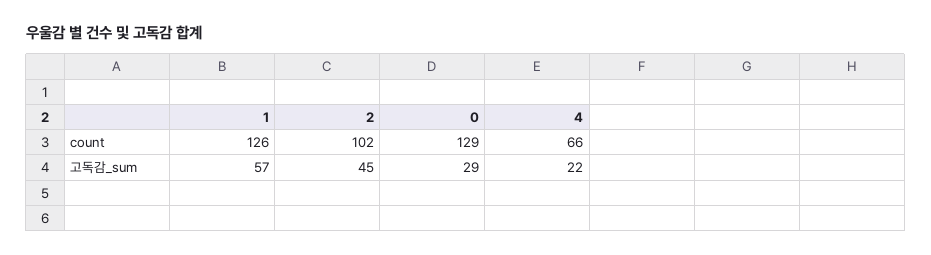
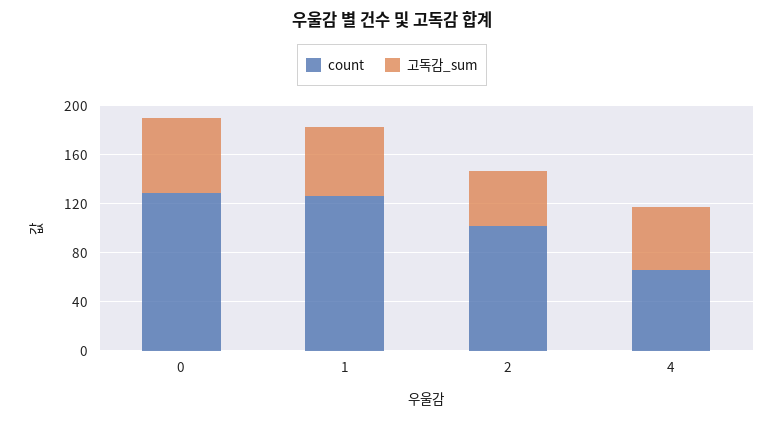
고독감_sum, 0: 29 -> 60
고독감_sum, 4: 22 -> 50

